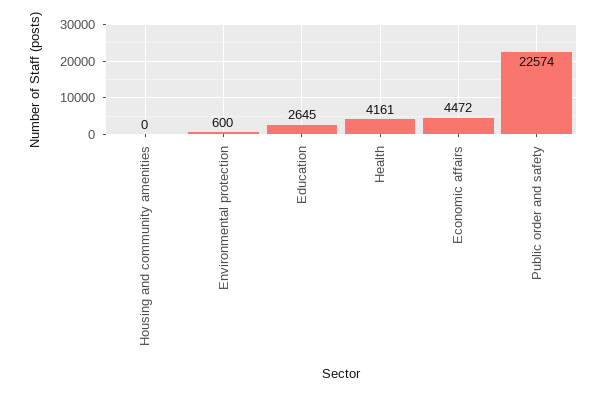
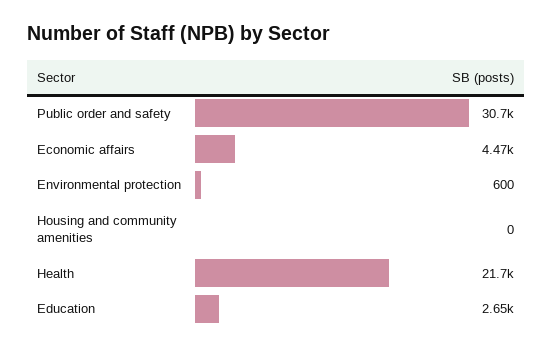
Health: 4161 -> 21700
Public order and safety: 22574 -> 30700

